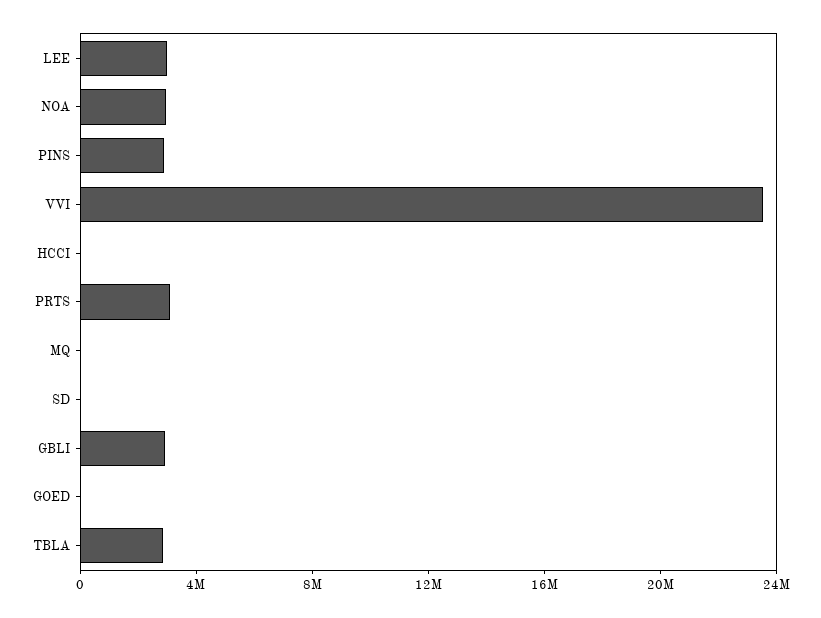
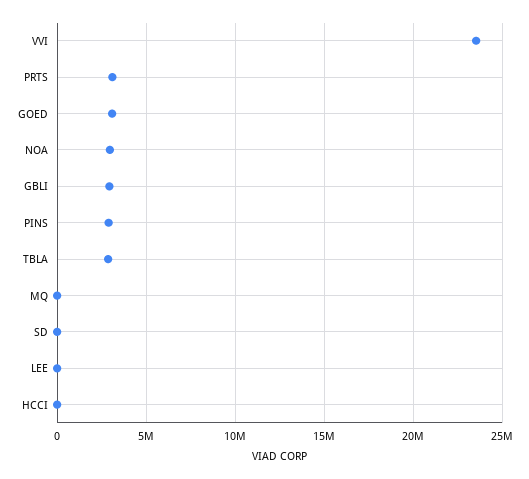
LEE: 3000000 -> 0
GOED: 0 -> 3000000

